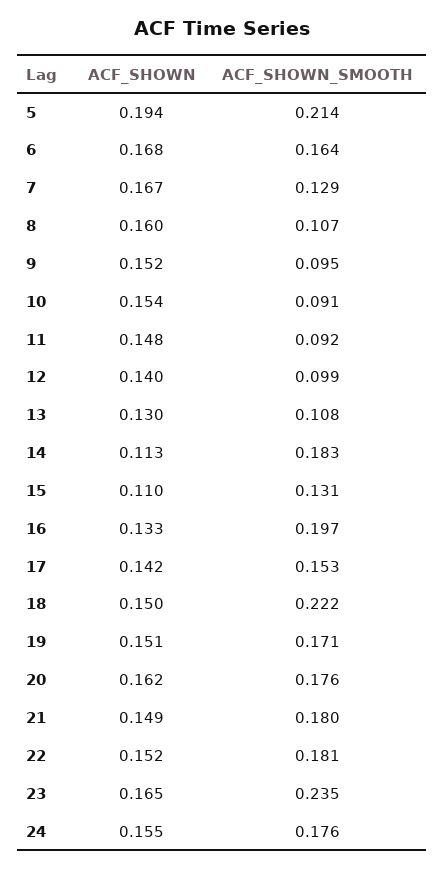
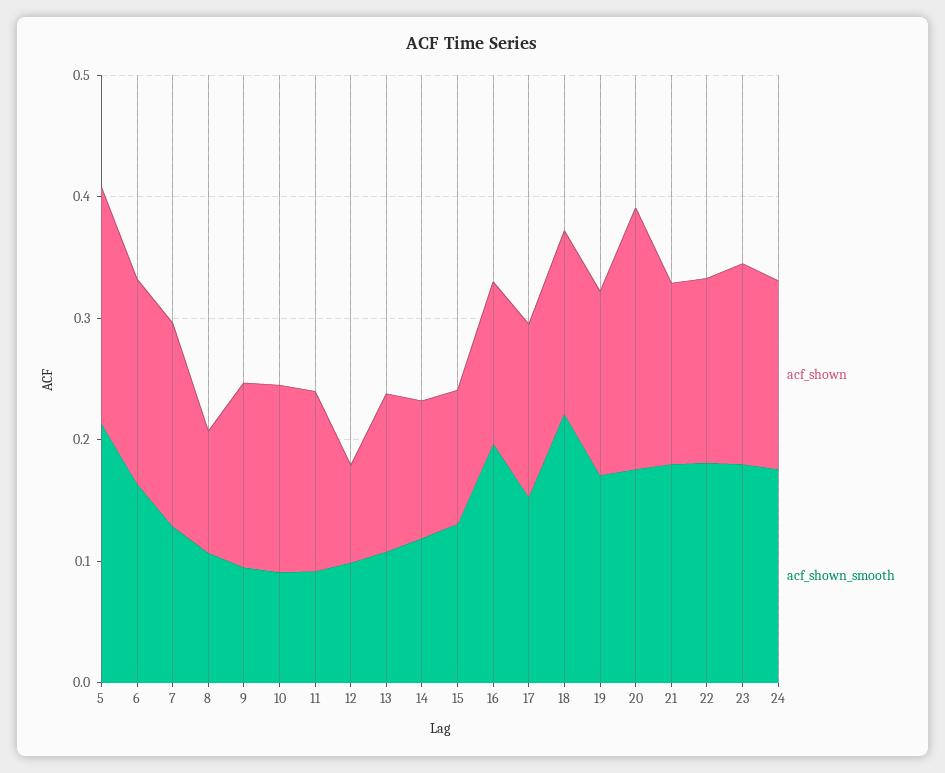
ACF_SHOWN, 8: 0.16 -> 0.1
ACF_SHOWN, 12: 0.14 -> 0.08
ACF_SHOWN_SMOOTH, 14: 0.183 -> 0.12
ACF_SHOWN, 20: 0.162 -> 0.22
ACF_SHOWN_SMOOTH, 23: 0.235 -> 0.18

